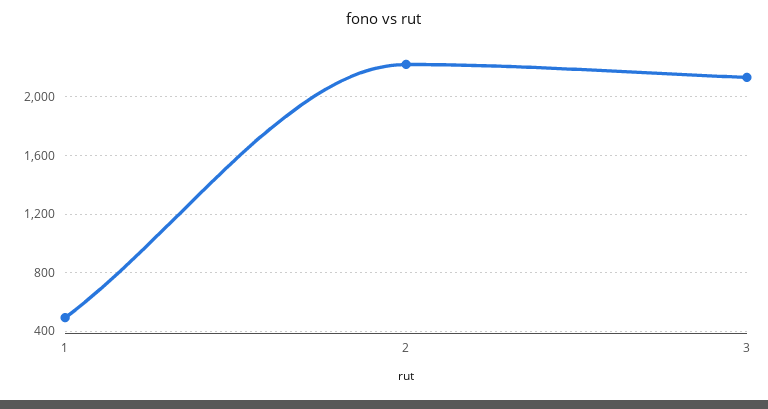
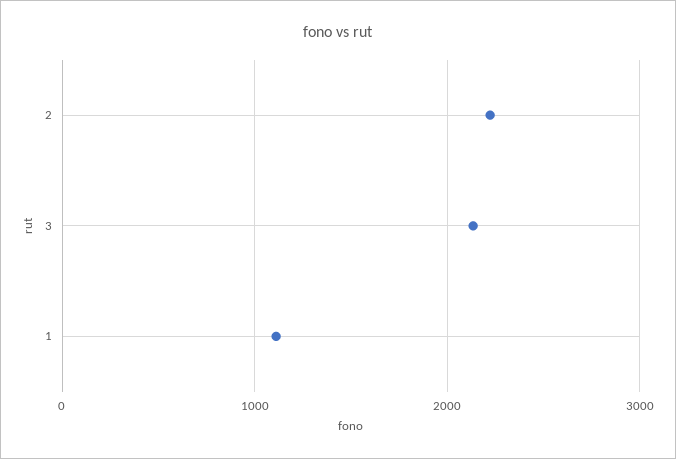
1: 500 -> 1100

